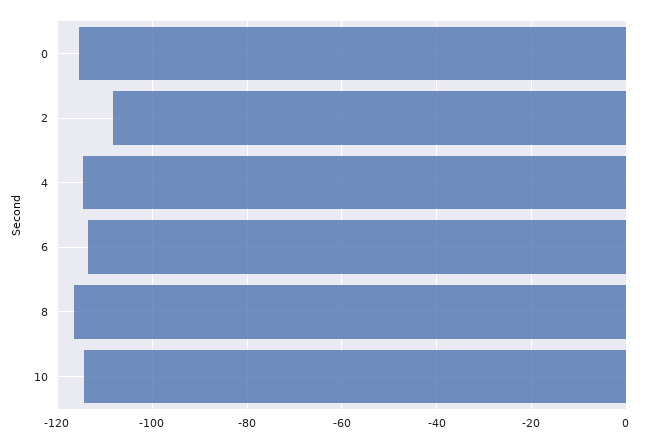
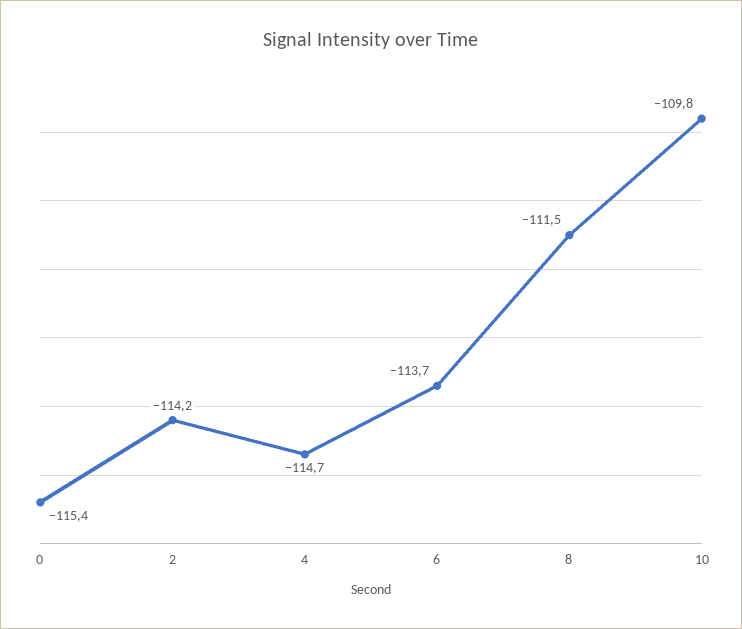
2: -108 -> -114.2
8: -116 -> -111.5
10: -114 -> -109.8

